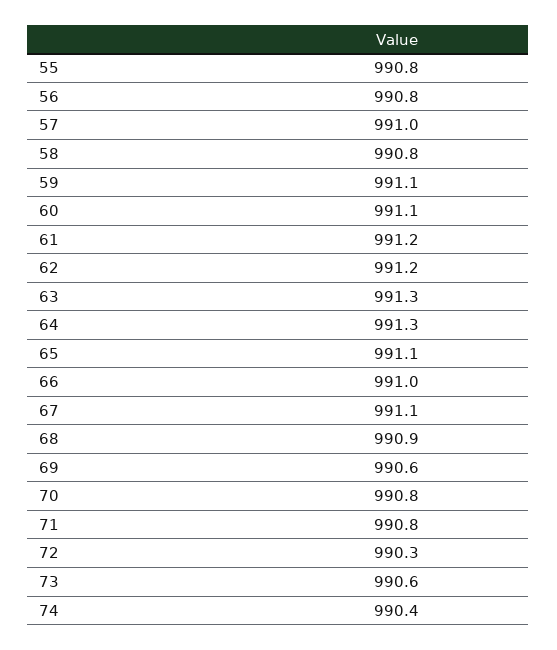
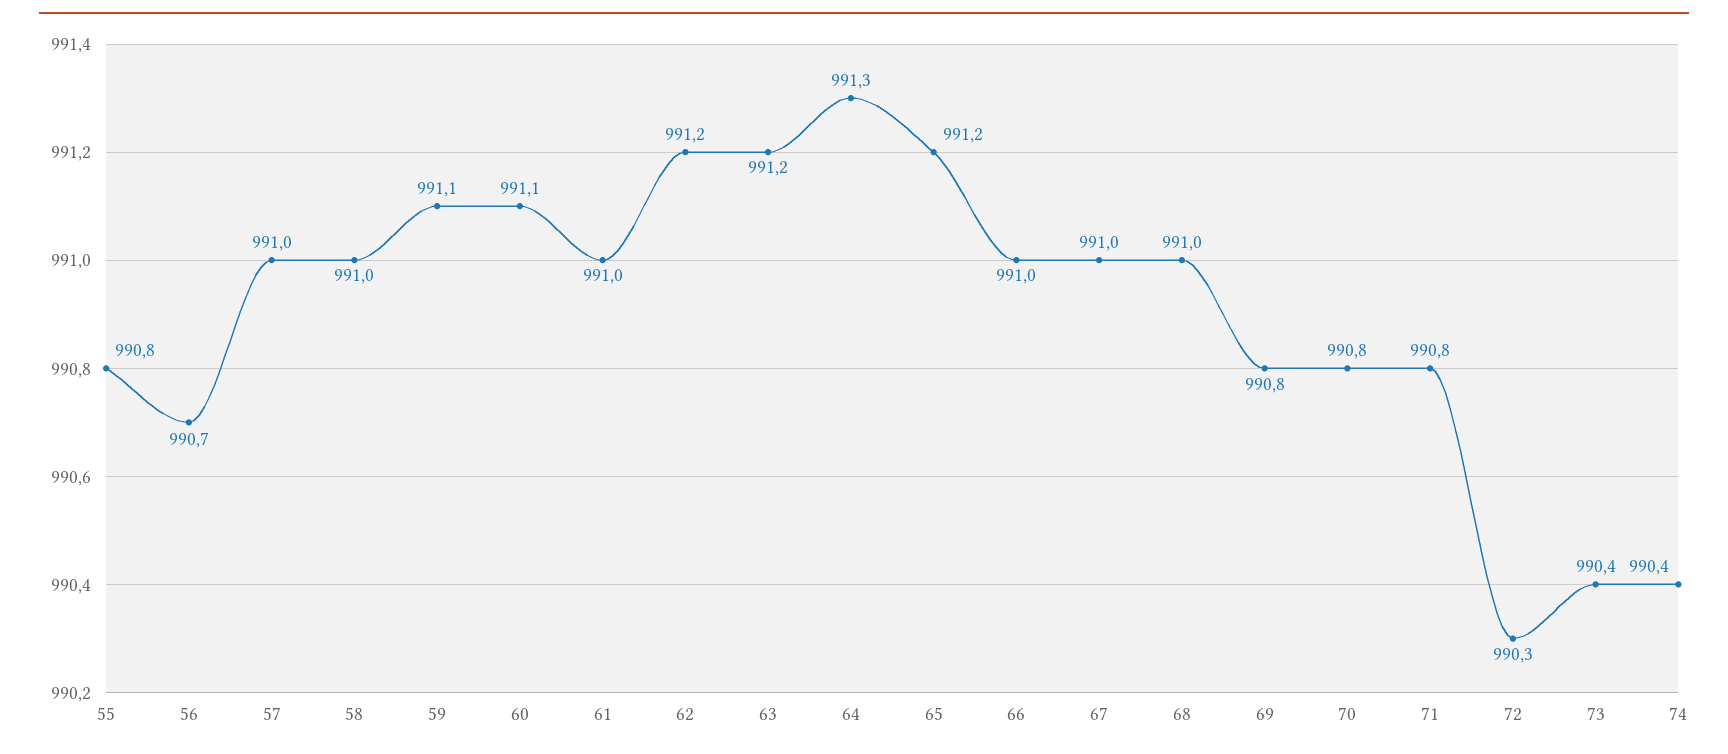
56: 990.8 -> 990.7
58: 990.8 -> 991
61: 991.2 -> 991
63: 991.3 -> 991.2
65: 991.1 -> 991.2
67: 991.1 -> 991
68: 990.9 -> 991
69: 990.6 -> 990.8
73: 990.6 -> 990.4

